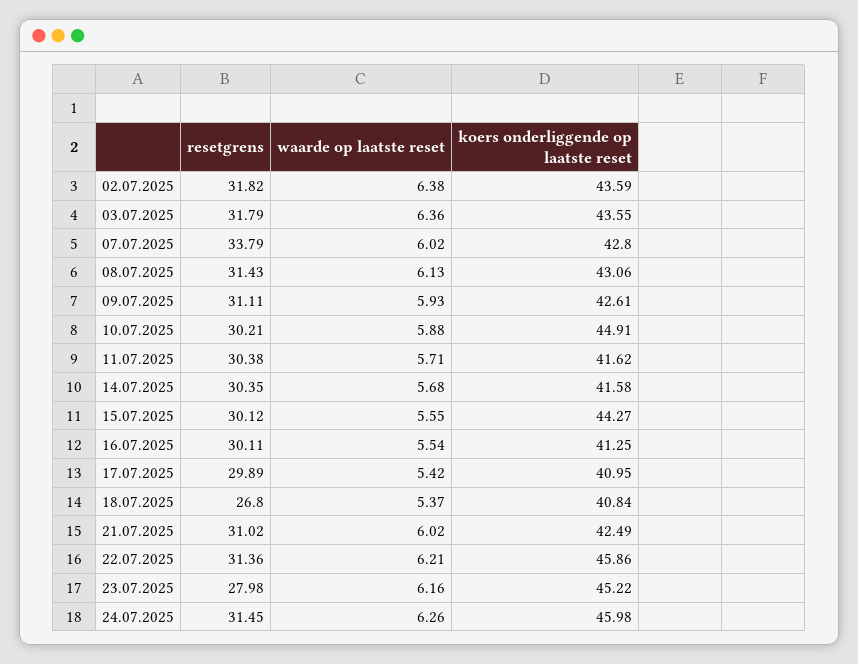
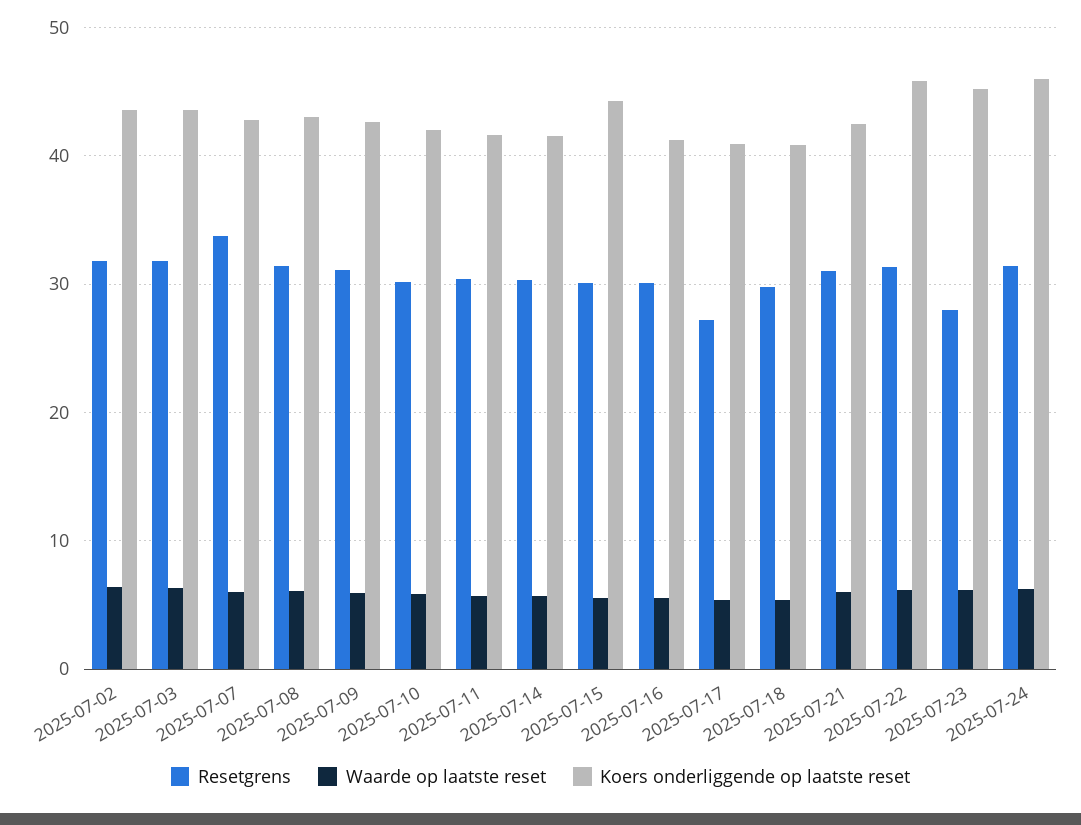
koers onderliggende op laatste reset, 10.07.2025: 44.91 -> 42
resetgrens, 17.07.2025: 29.89 -> 27
resetgrens, 18.07.2025: 26.8 -> 30

